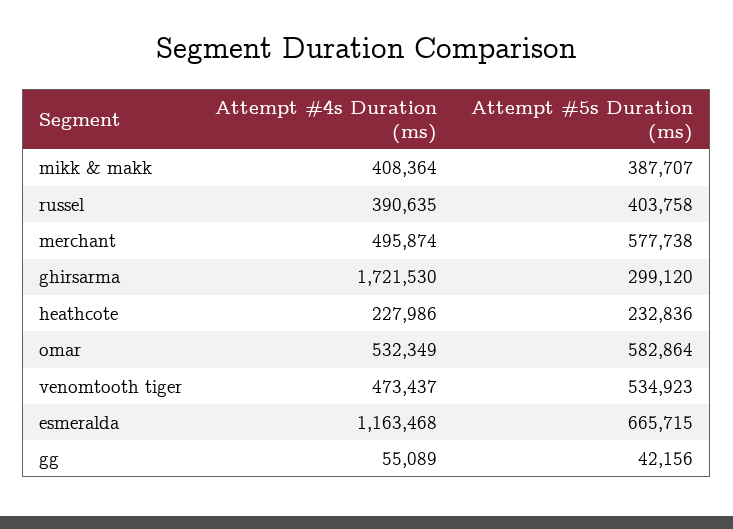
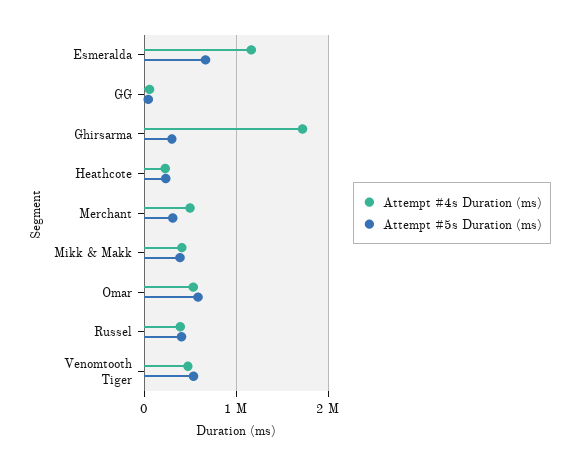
Attempt #5s Duration (ms), merchant: 577738 -> 300000

